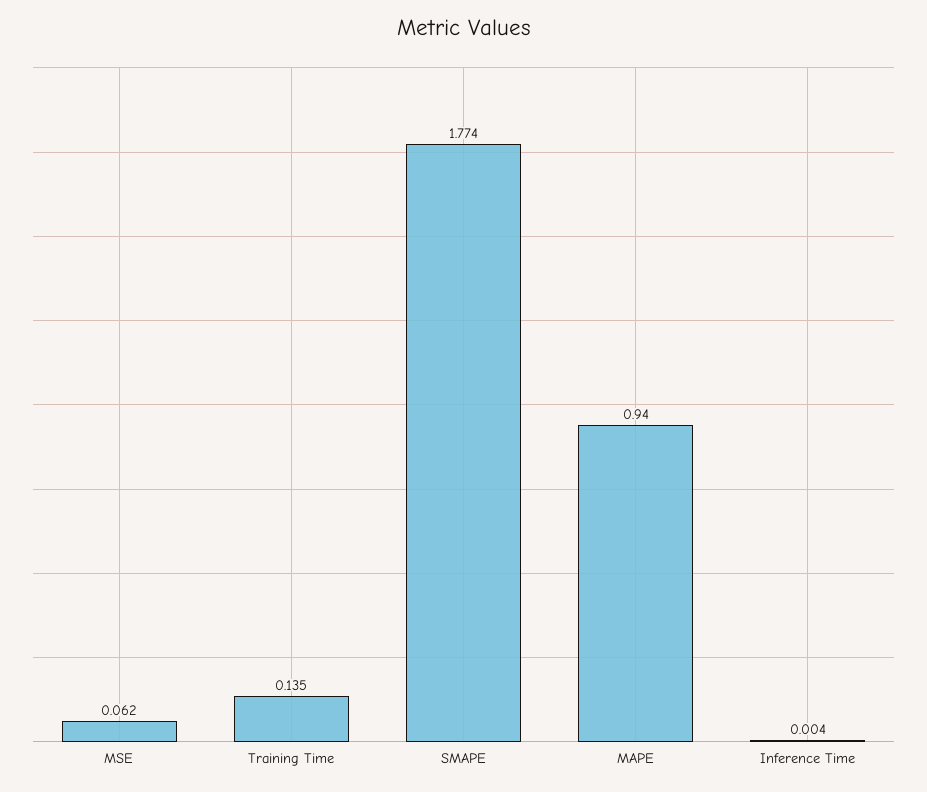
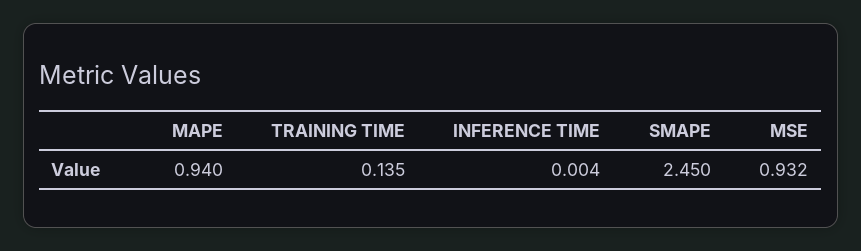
MSE: 0.062 -> 0.932
SMAPE: 1.774 -> 2.45

